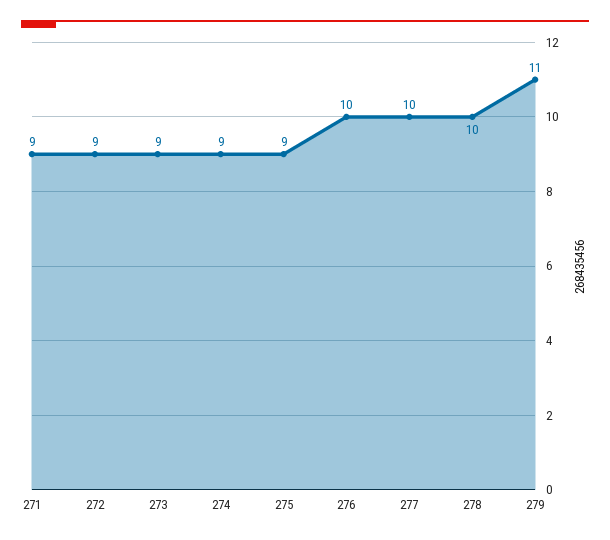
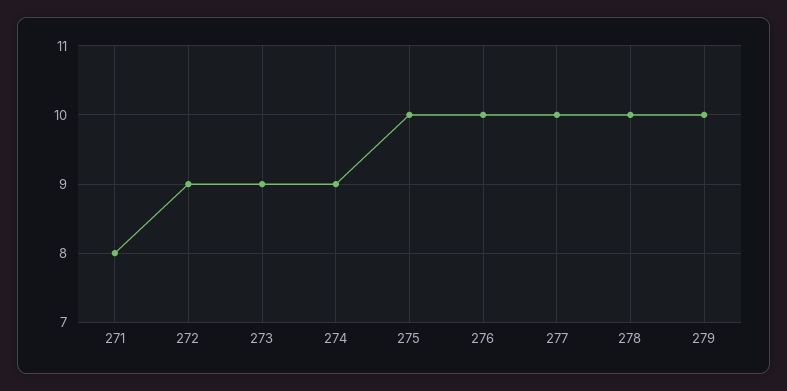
271: 9 -> 8
275: 9 -> 10
279: 11 -> 10

